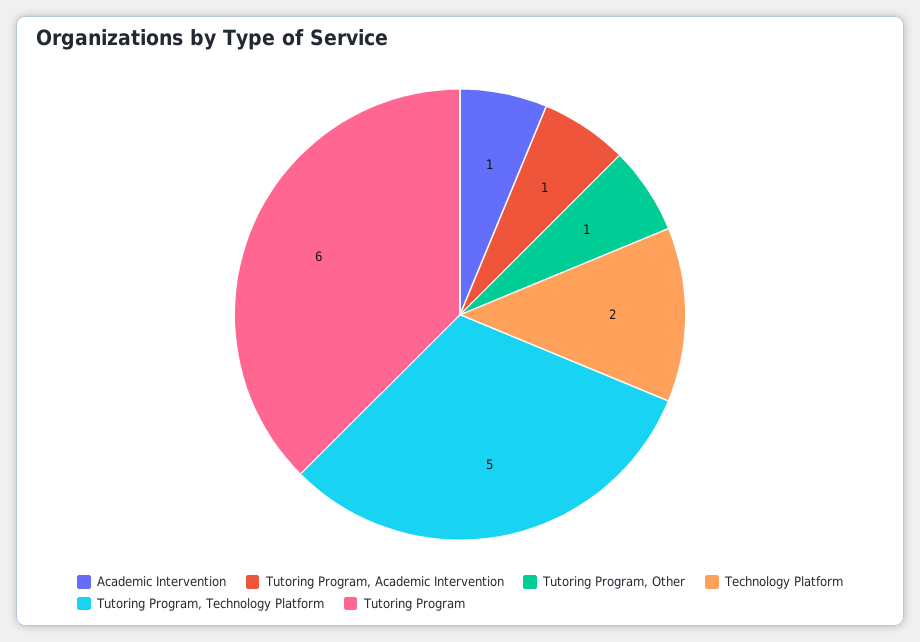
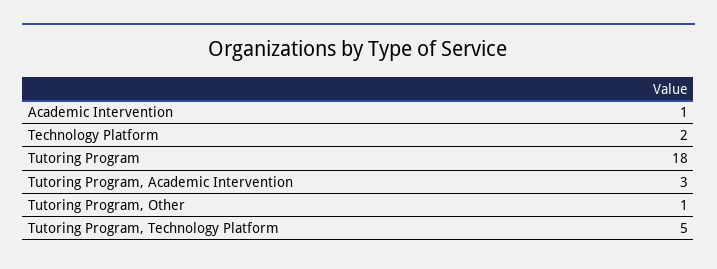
Tutoring Program, Academic Intervention: 1 -> 3
Tutoring Program: 6 -> 18

